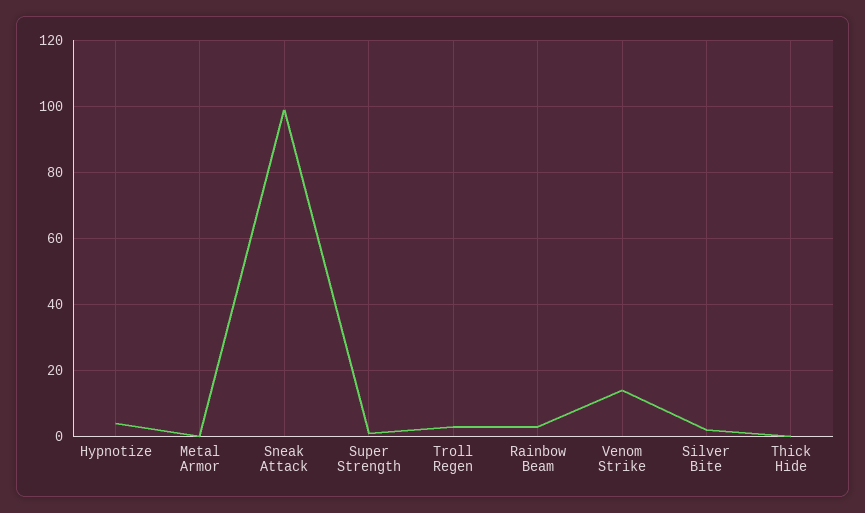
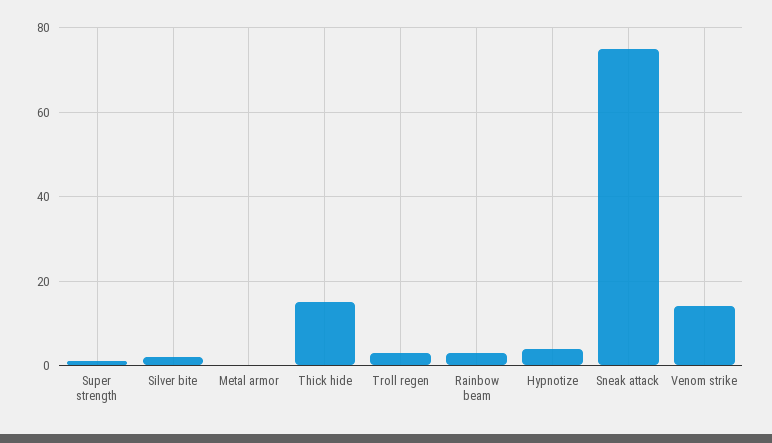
Sneak Attack: 100 -> 75
Thick Hide: 0 -> 15

